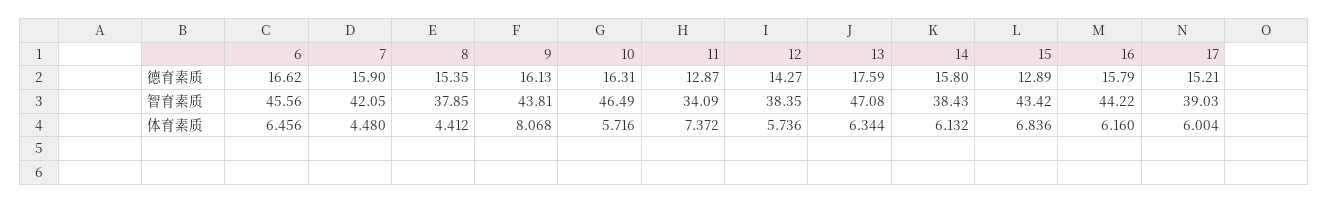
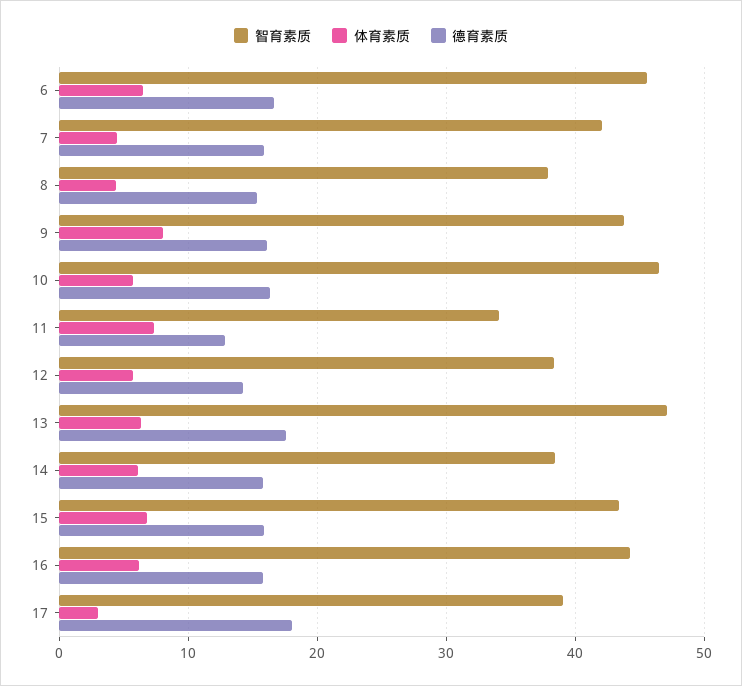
德育素质, 15: 12.89 -> 16
德育素质, 17: 15.21 -> 18
体育素质, 17: 6.004 -> 3

